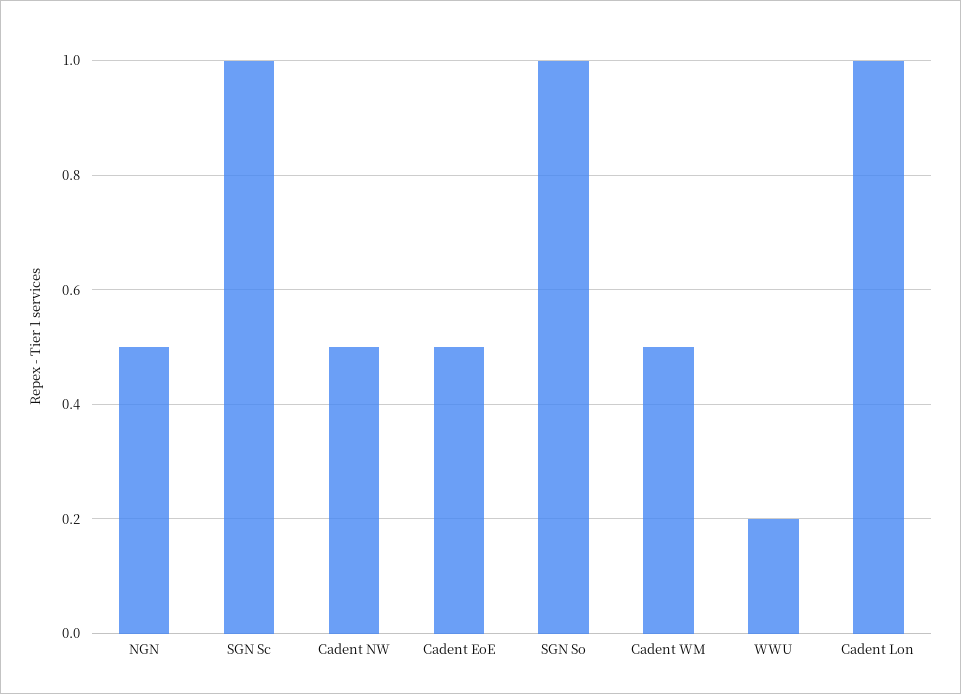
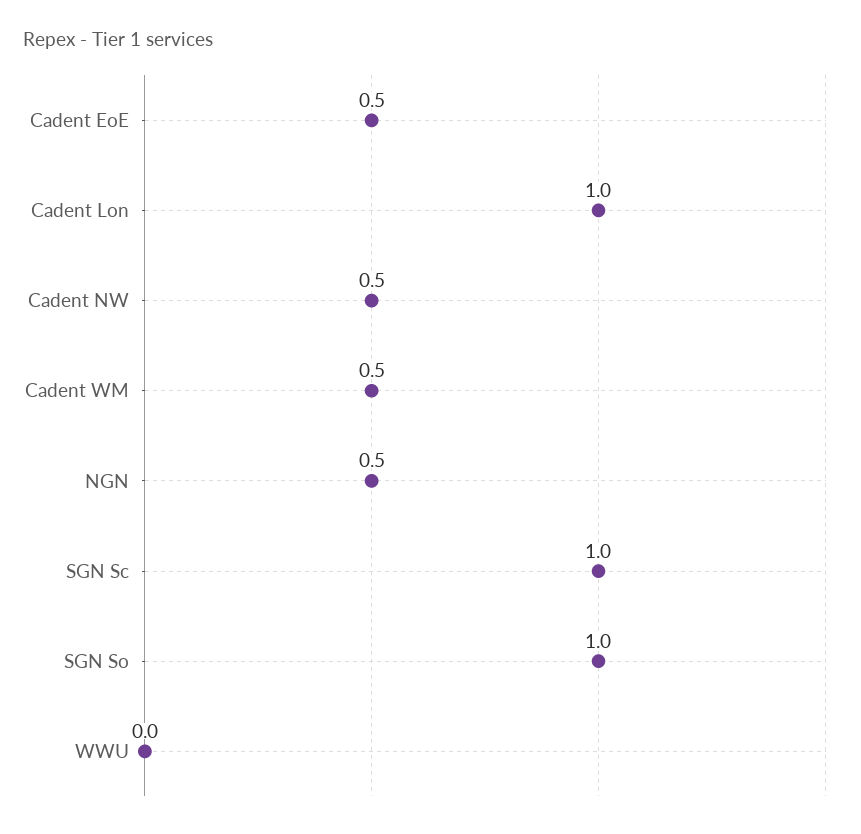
WWU: 0.2 -> 0

